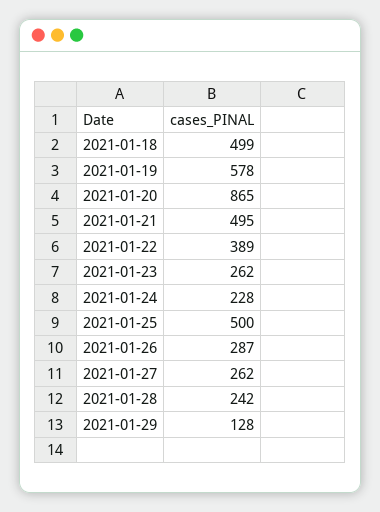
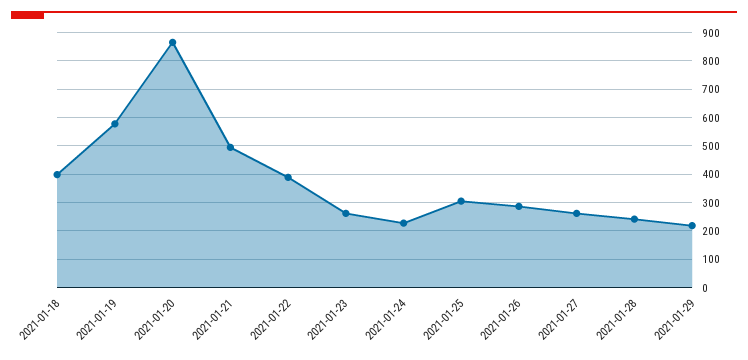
2021-01-18: 499 -> 400
2021-01-25: 500 -> 300
2021-01-29: 128 -> 225

